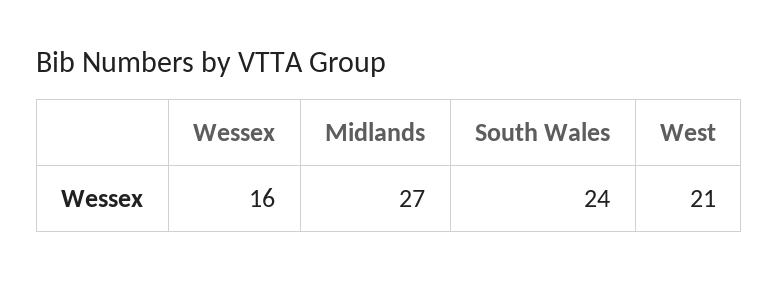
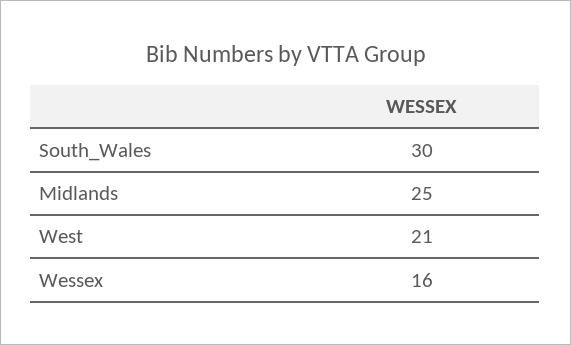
Midlands: 27 -> 25
South Wales: 24 -> 30

